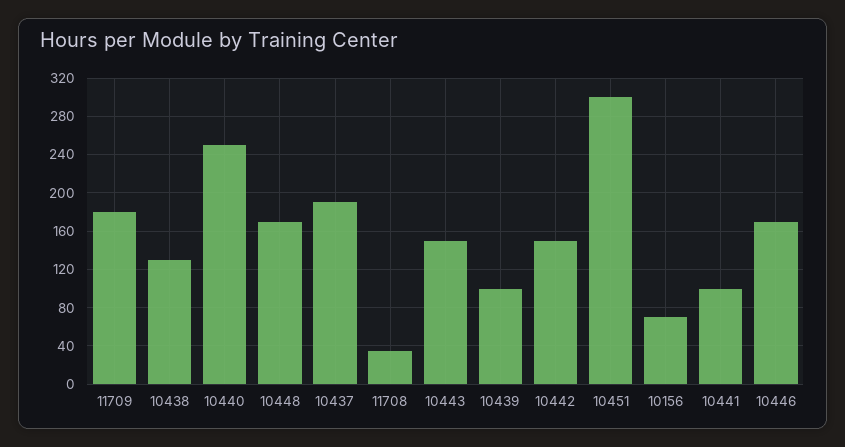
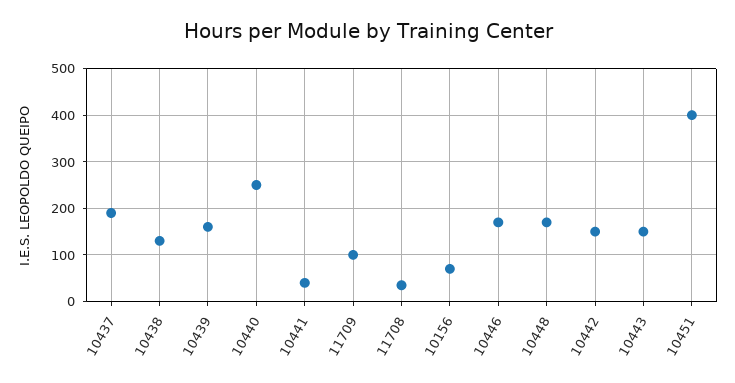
11709: 180 -> 100
10439: 100 -> 160
10451: 300 -> 400
10441: 100 -> 40

